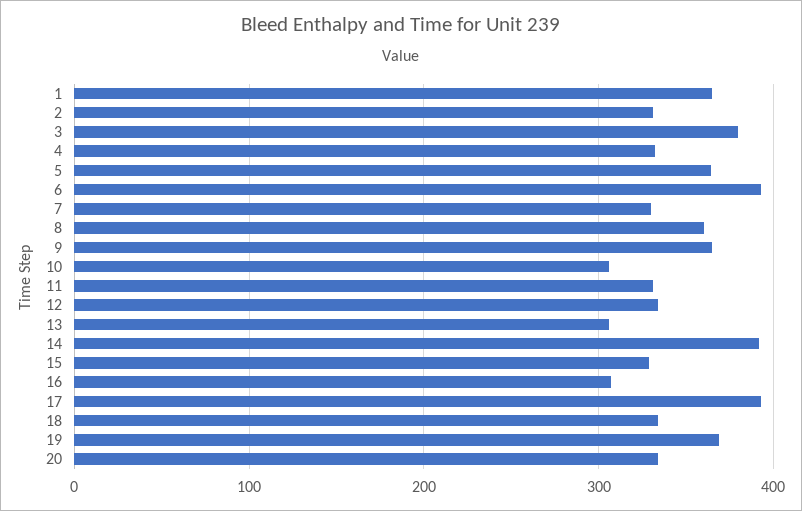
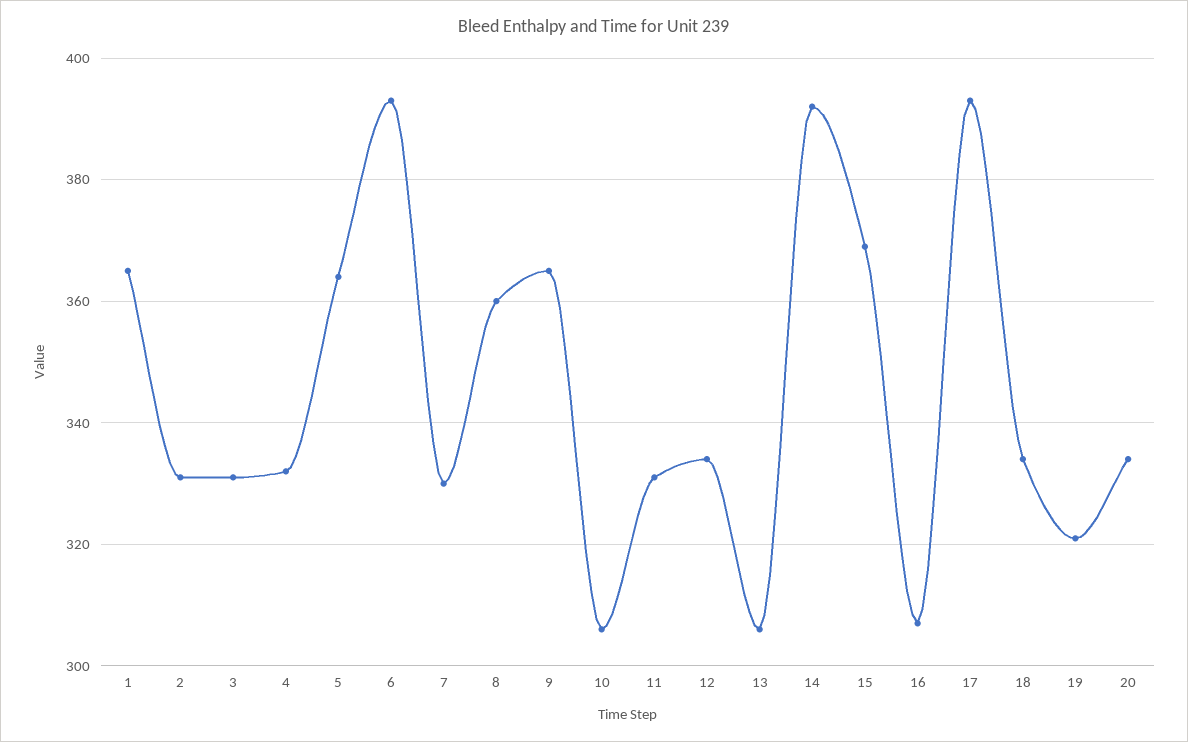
3: 380 -> 330
15: 330 -> 370
19: 370 -> 320

